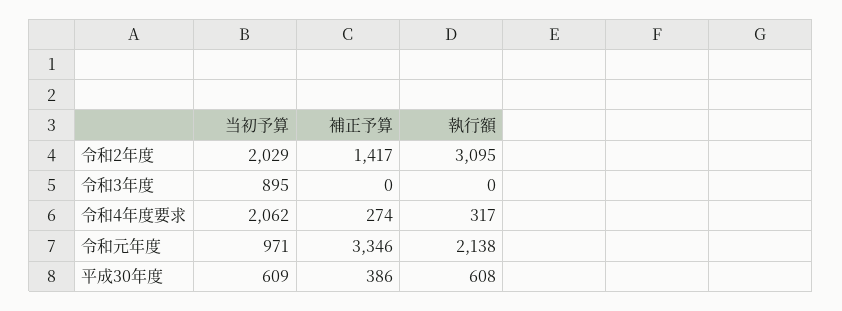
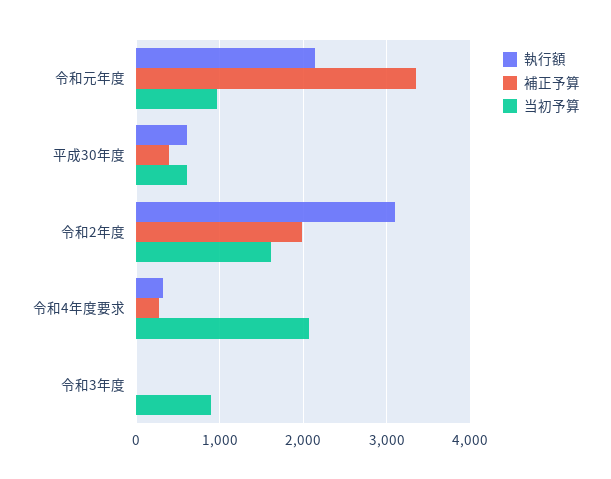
当初予算, 令和2年度: 2029 -> 1600
補正予算, 令和2年度: 1417 -> 2000

